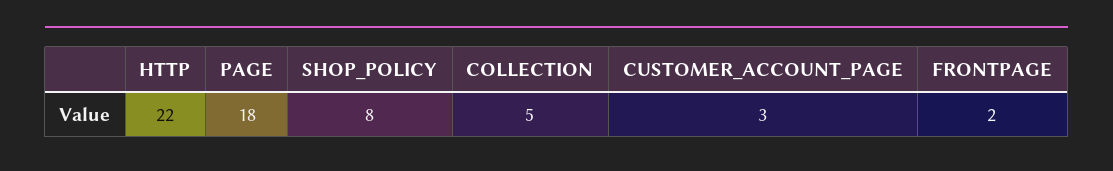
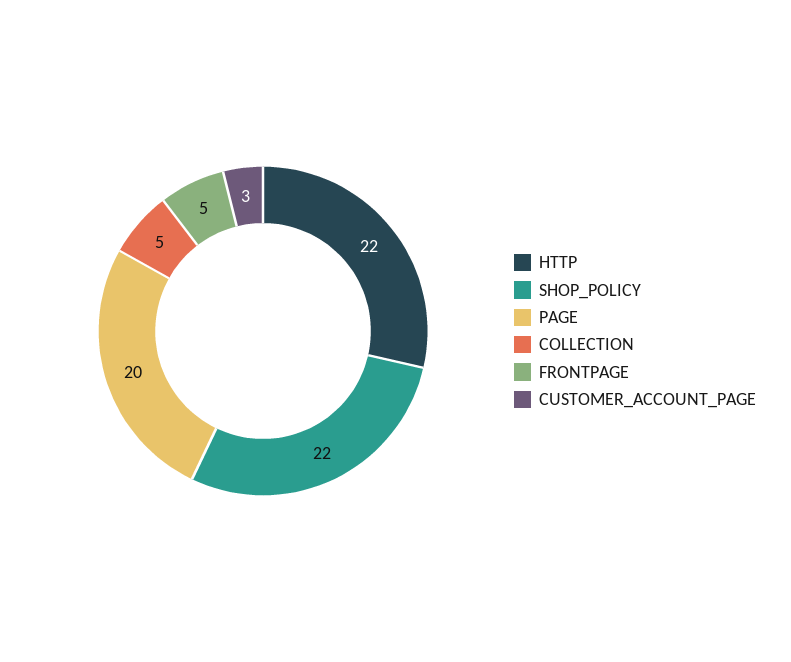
PAGE: 18 -> 20
SHOP_POLICY: 8 -> 22
FRONTPAGE: 2 -> 5

